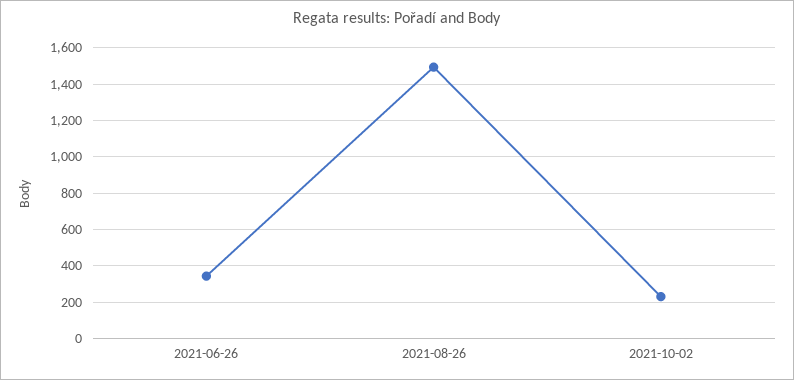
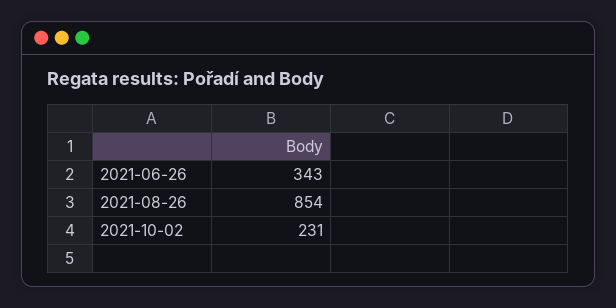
2021-08-26: 1500 -> 854

